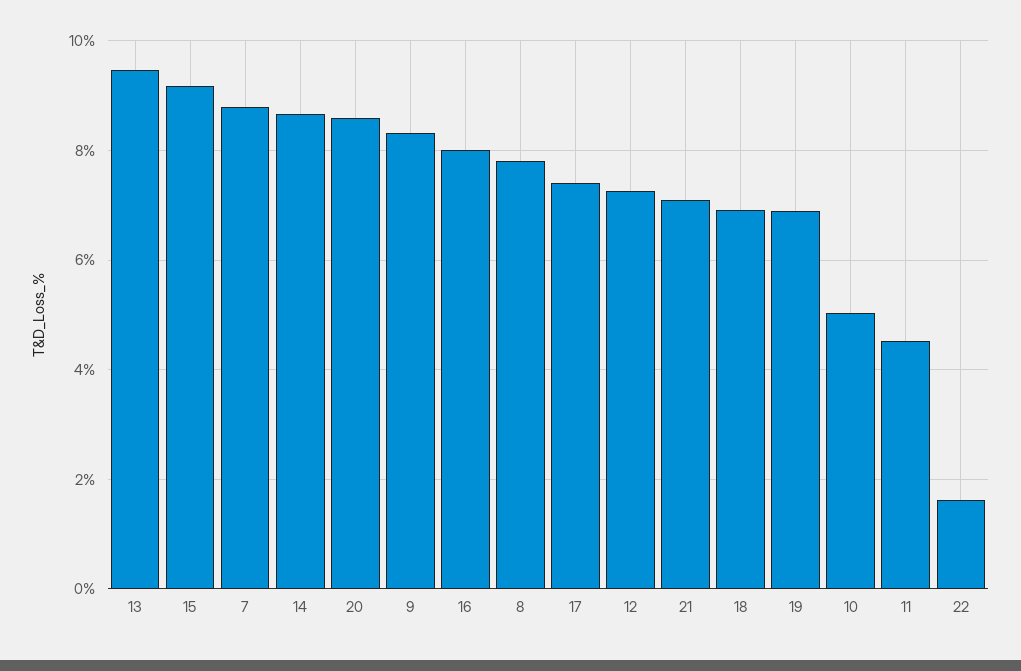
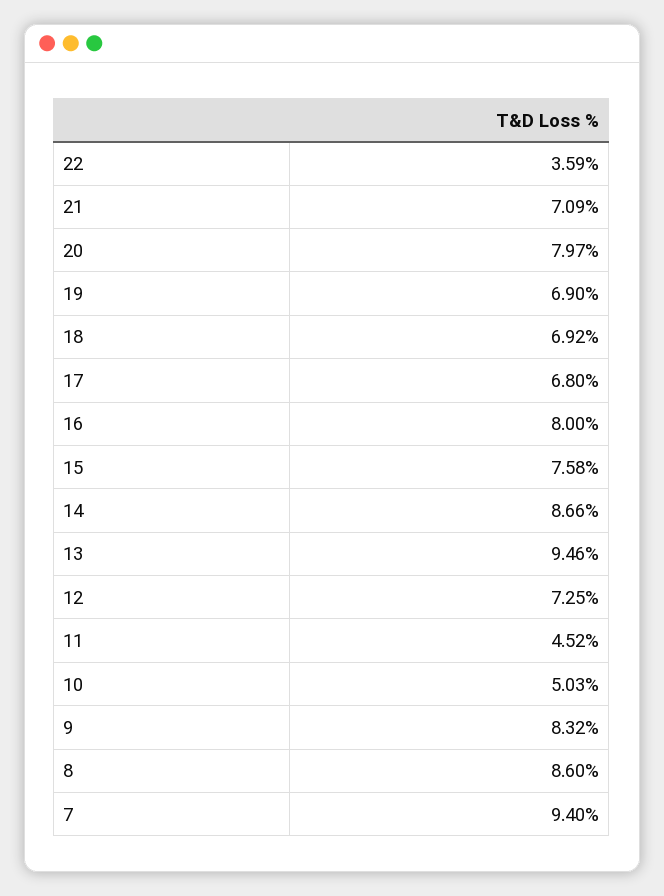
15: 9.2 -> 7.58
7: 8.8 -> 9.4
20: 8.6 -> 7.97
8: 7.8 -> 8.6
17: 7.4 -> 6.8
22: 1.6 -> 3.59

